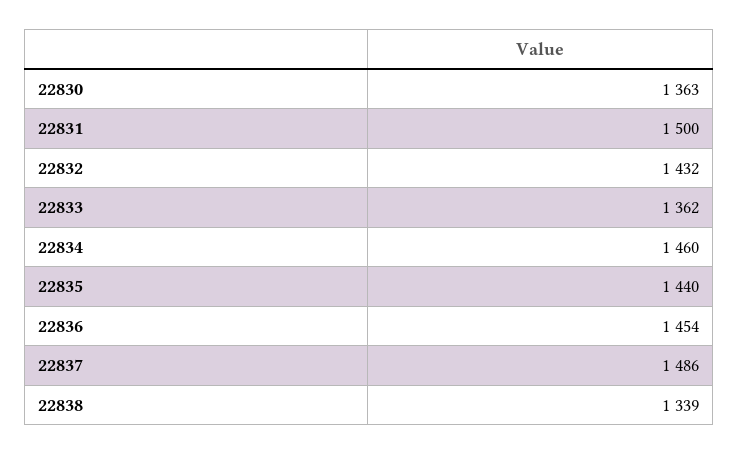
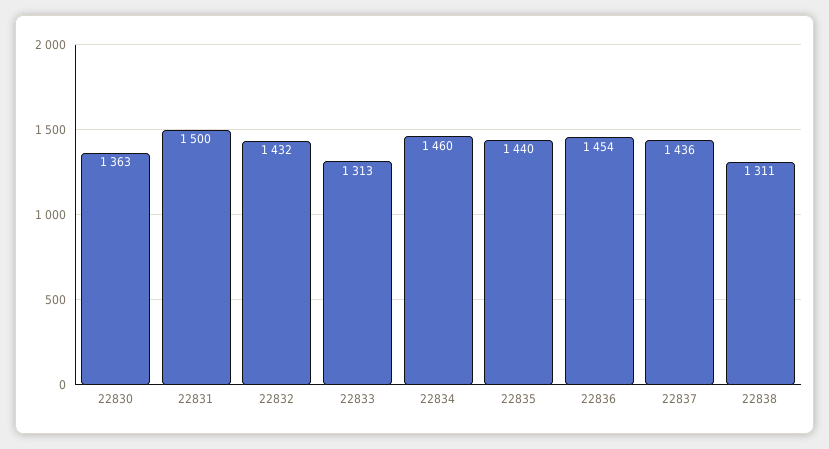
22833: 1362 -> 1313
22837: 1486 -> 1436
22838: 1339 -> 1311

